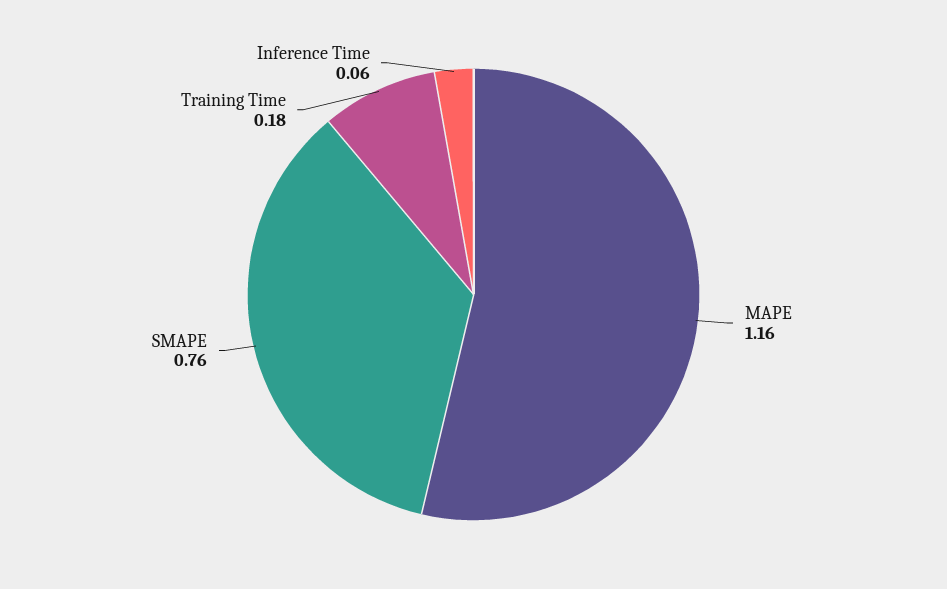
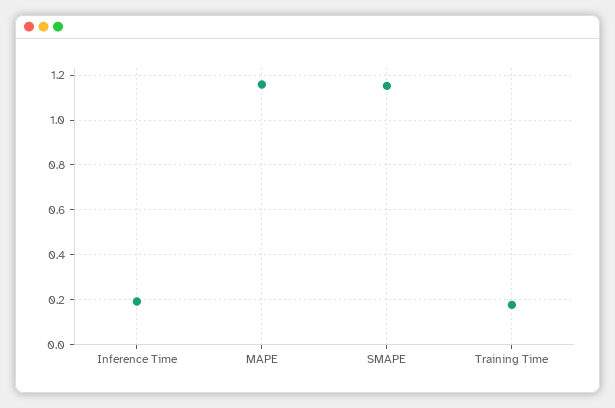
SMAPE: 0.76 -> 1.15
Inference Time: 0.06 -> 0.2

